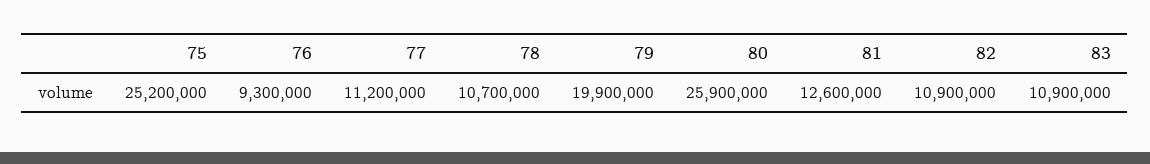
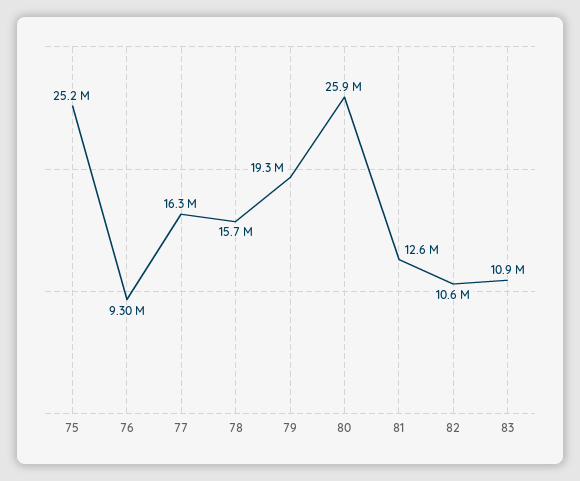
77: 11200000 -> 16300000
78: 10700000 -> 15700000
79: 19900000 -> 19300000
82: 10900000 -> 10600000

